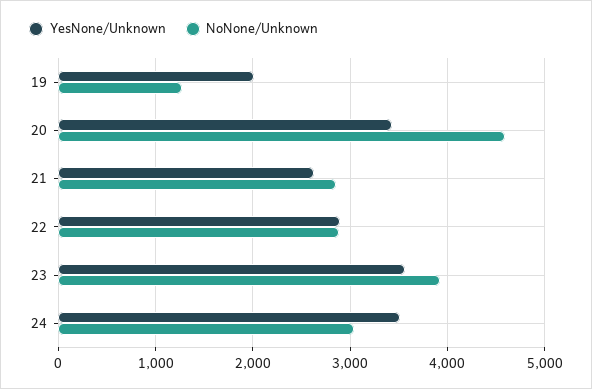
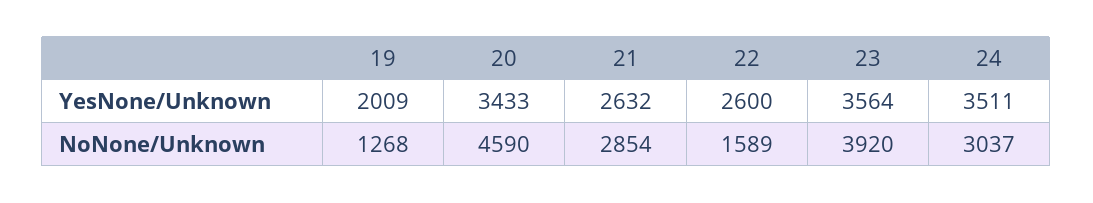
YesNone/Unknown, 22: 2900 -> 2600
NoNone/Unknown, 22: 2900 -> 1589

